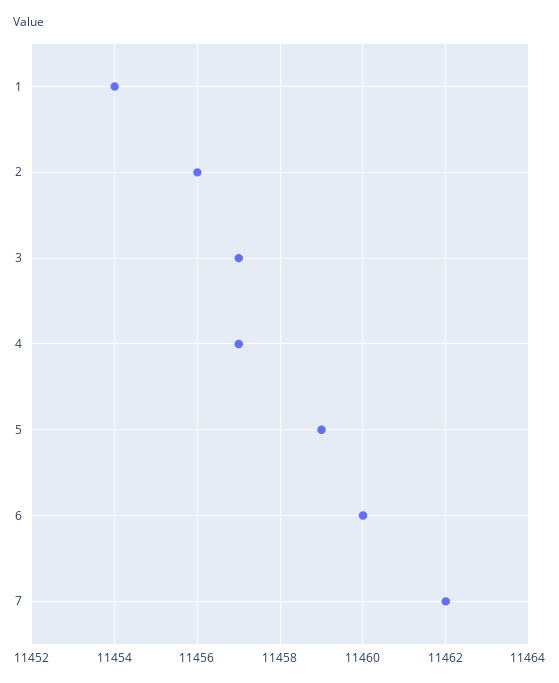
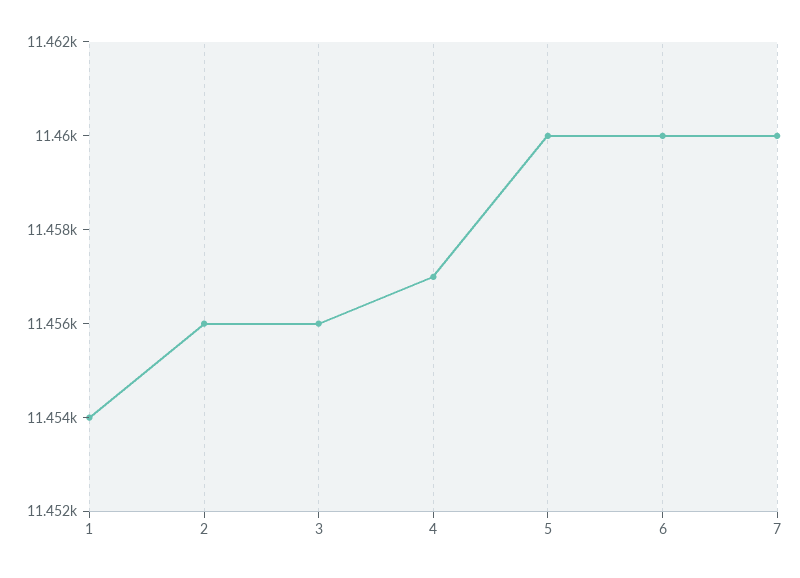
3: 11457 -> 11456
5: 11459 -> 11460
7: 11462 -> 11460

